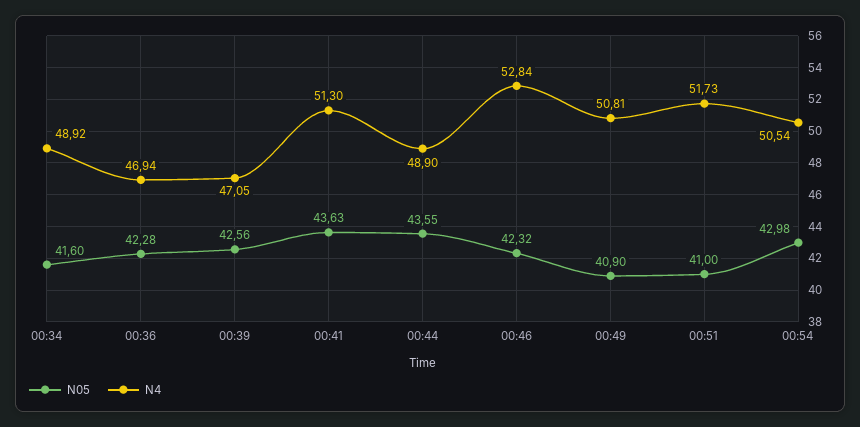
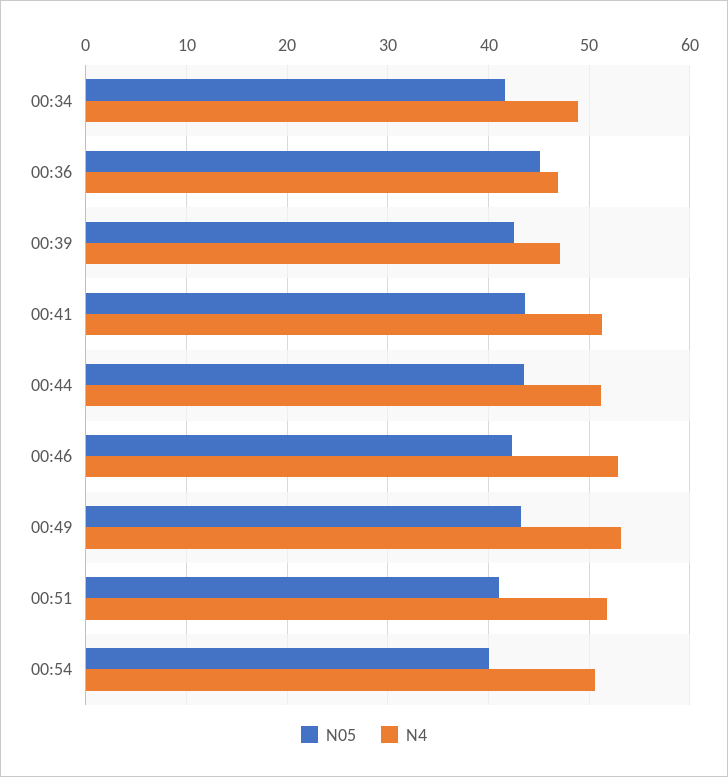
N05, 00:36: 42.28 -> 45
N4, 00:44: 48.9 -> 51
N05, 00:49: 40.9 -> 43
N4, 00:49: 50.81 -> 53
N05, 00:54: 42.98 -> 40

